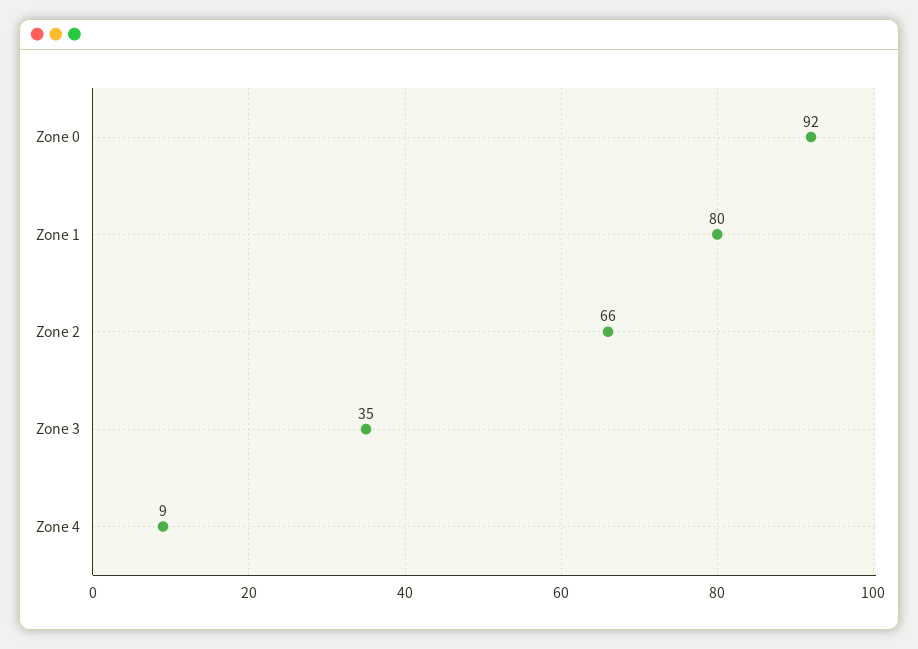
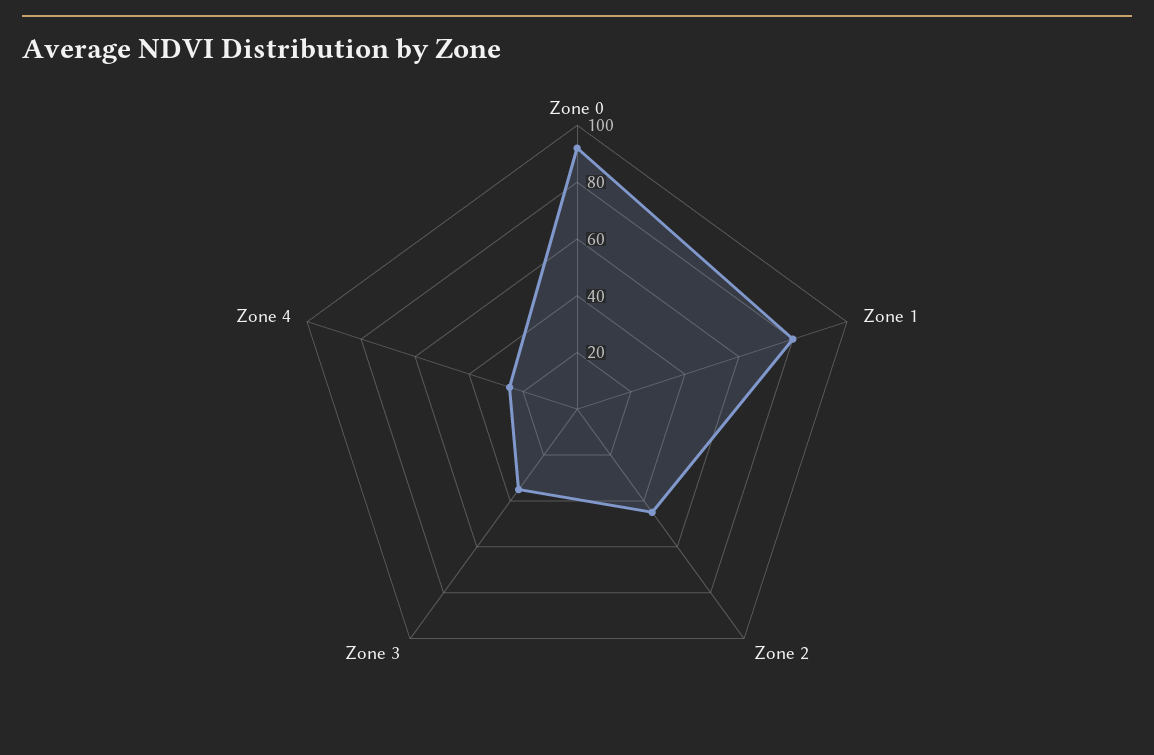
Zone 2: 66 -> 45
Zone 4: 9 -> 25

